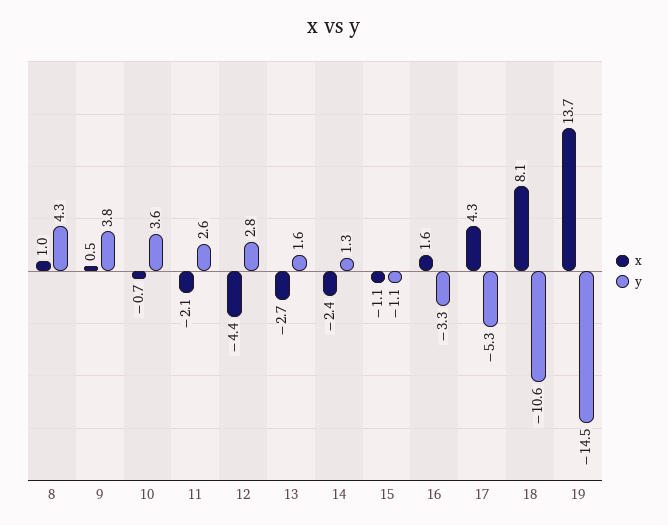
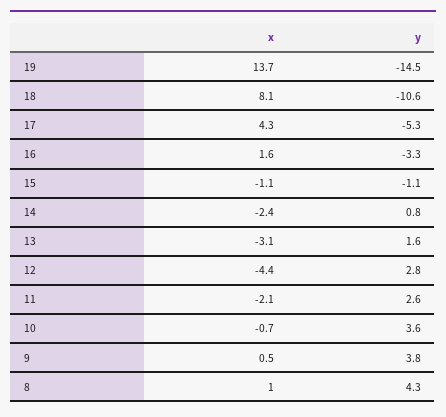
x, 13: -2.7 -> -3.1
y, 14: 1.3 -> 0.8

